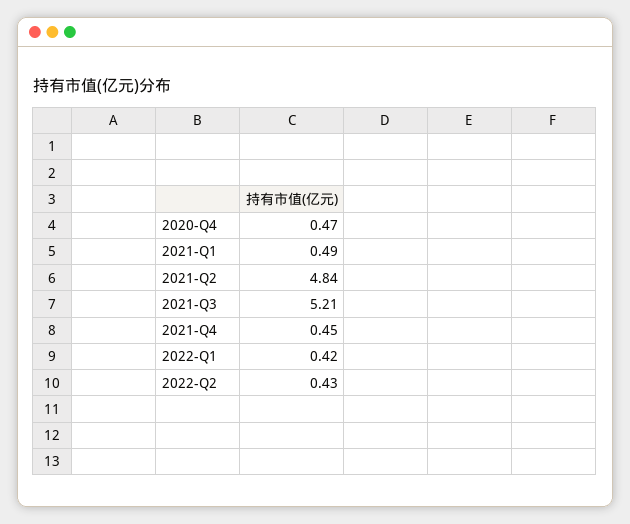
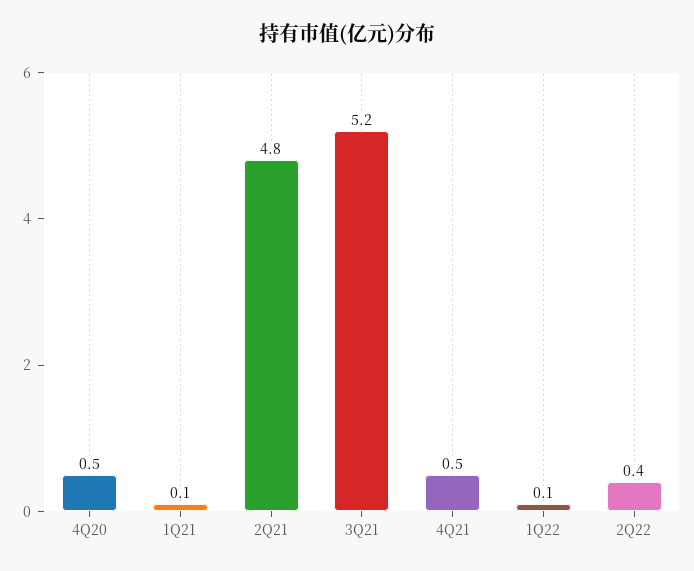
2021-Q1: 0.49 -> 0.1
2022-Q1: 0.42 -> 0.1

